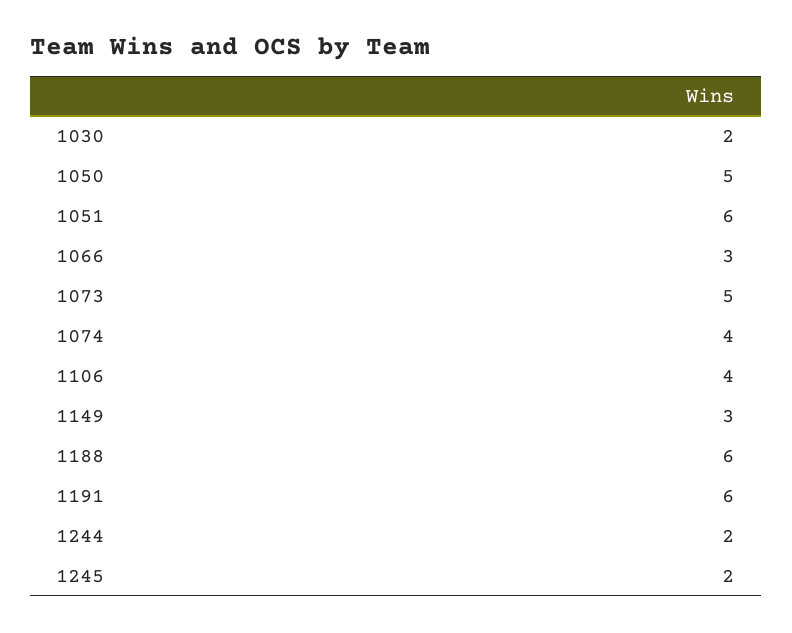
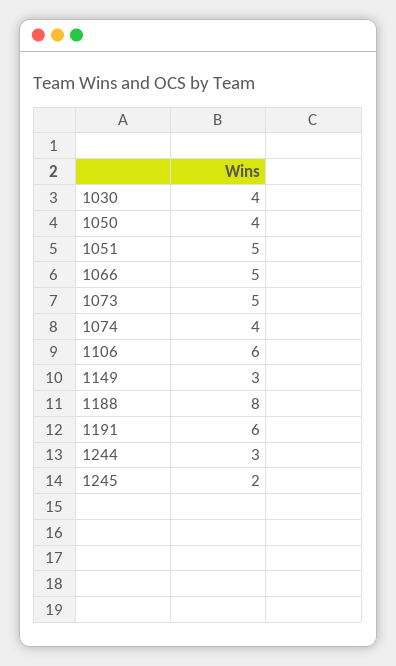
1030: 2 -> 4
1050: 5 -> 4
1051: 6 -> 5
1066: 3 -> 5
1106: 4 -> 6
1188: 6 -> 8
1244: 2 -> 3

